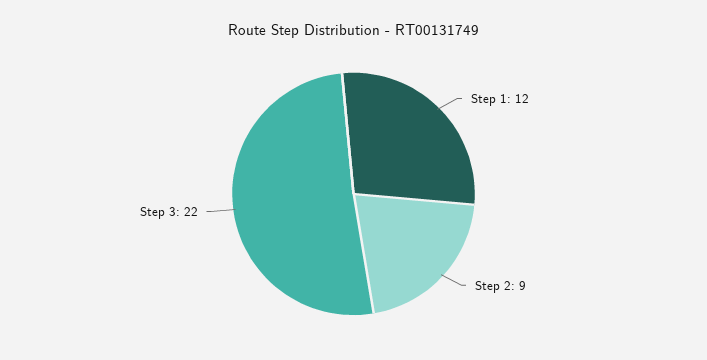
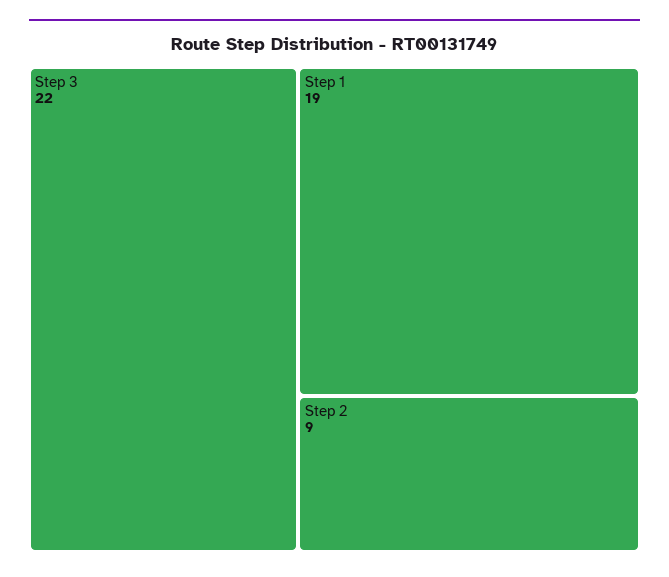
Step 1: 12 -> 19

